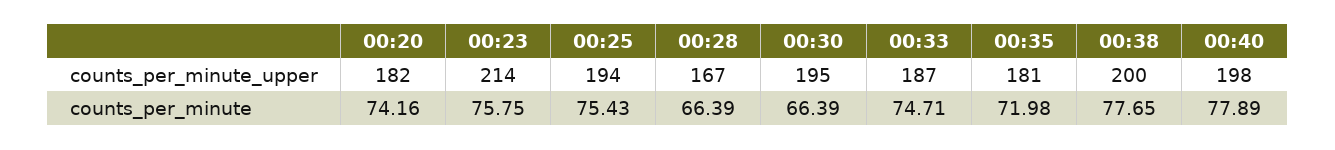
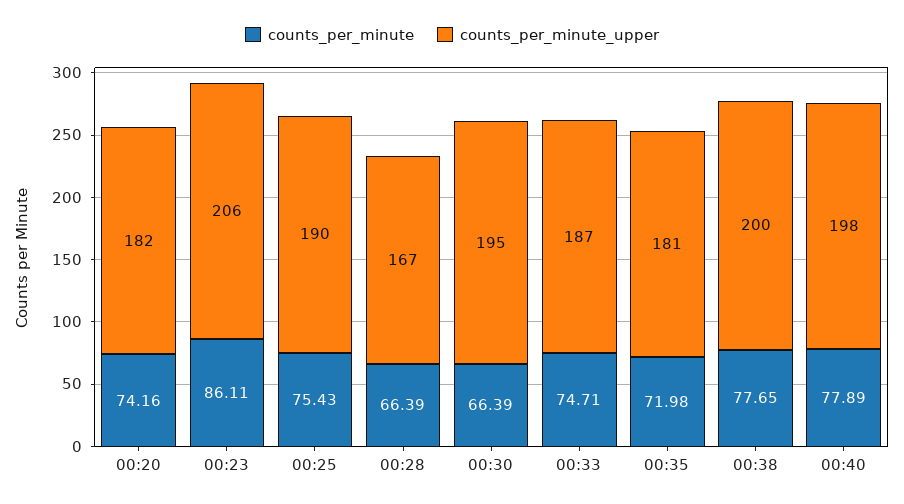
counts_per_minute_upper, 00:23: 214 -> 206
counts_per_minute_upper, 00:25: 194 -> 190
counts_per_minute, 00:23: 75.75 -> 86.11

